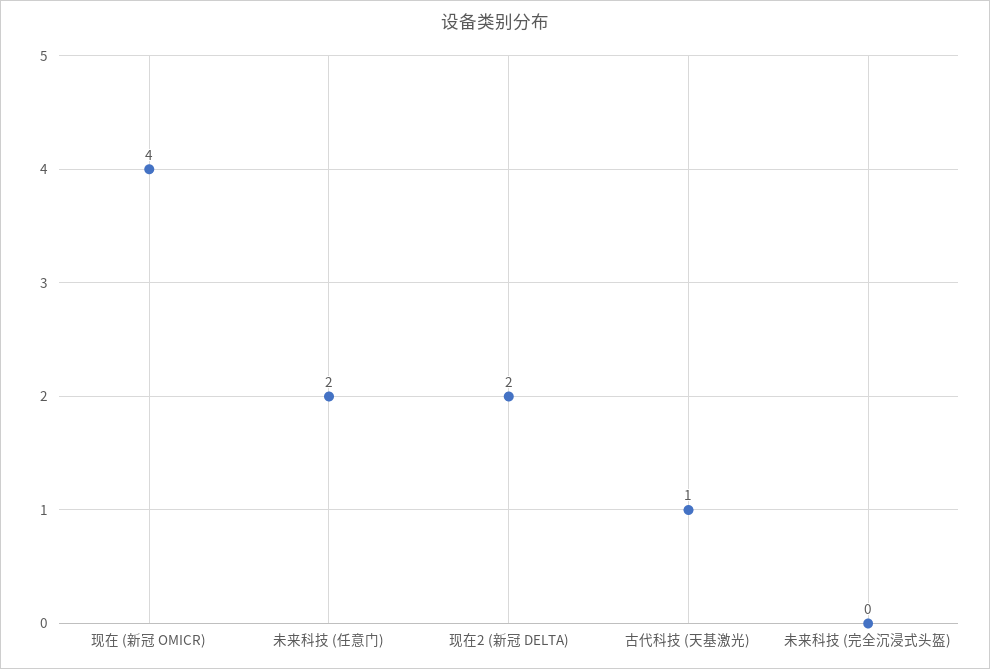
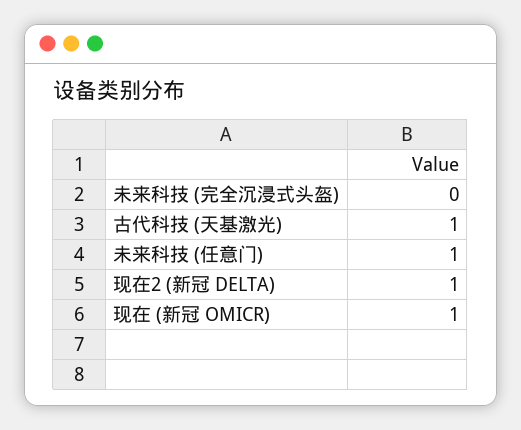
现在 (新冠 OMICR): 4 -> 1
未来科技 (任意门): 2 -> 1
现在2 (新冠 DELTA): 2 -> 1

